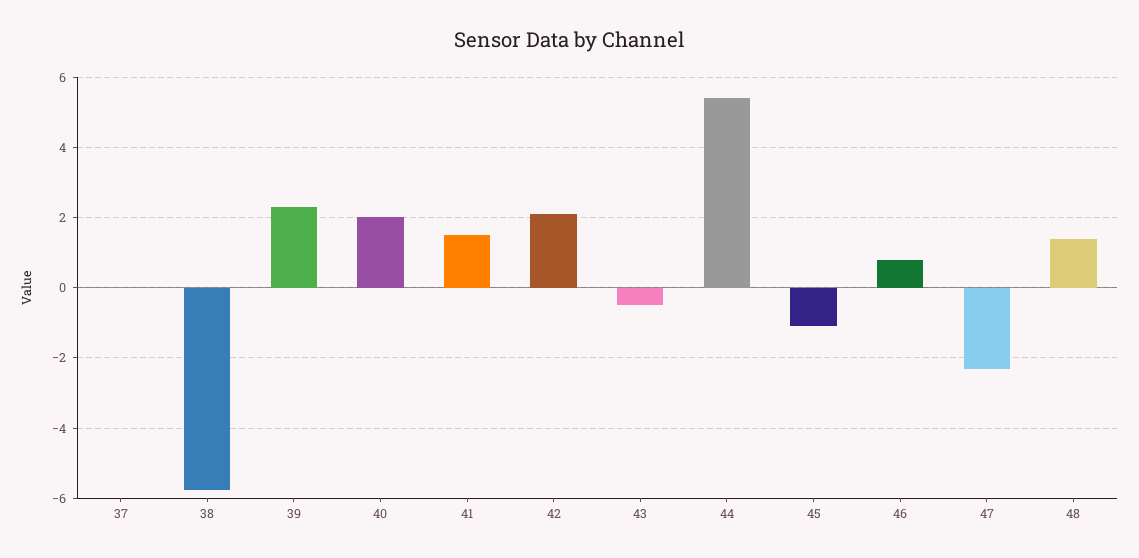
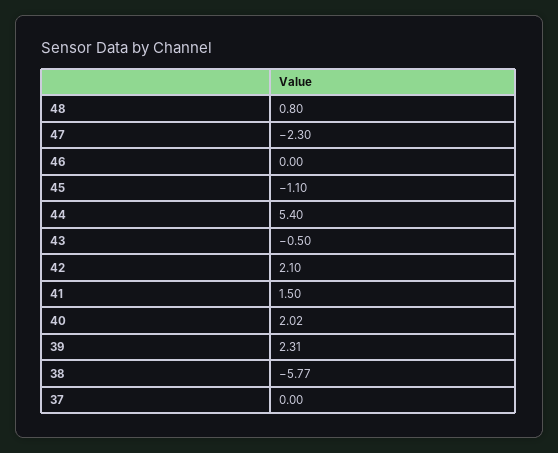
46: 0.8 -> 0
48: 1.4 -> 0.8

